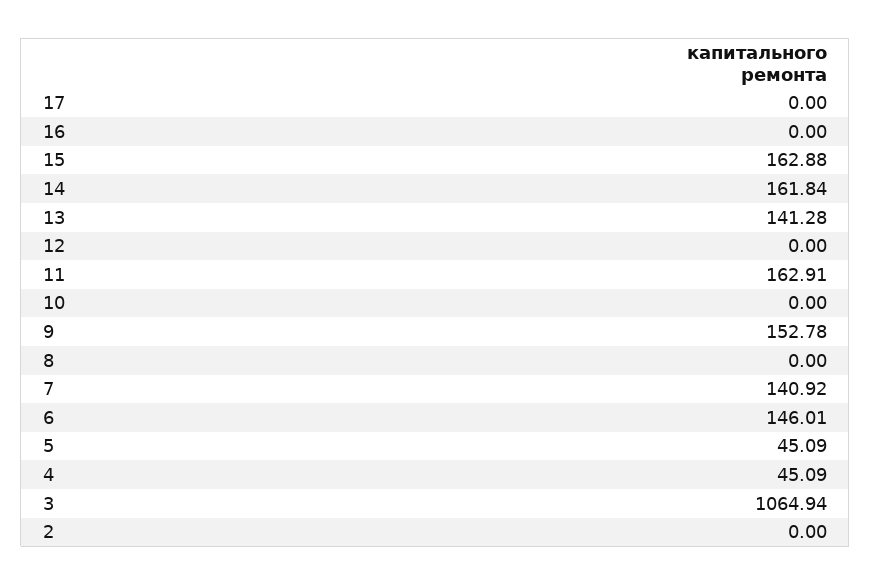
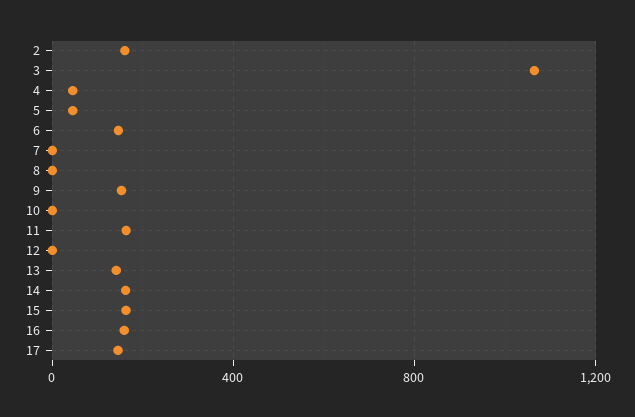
17: 0 -> 150
16: 0 -> 150
7: 140.92 -> 0
2: 0 -> 150

